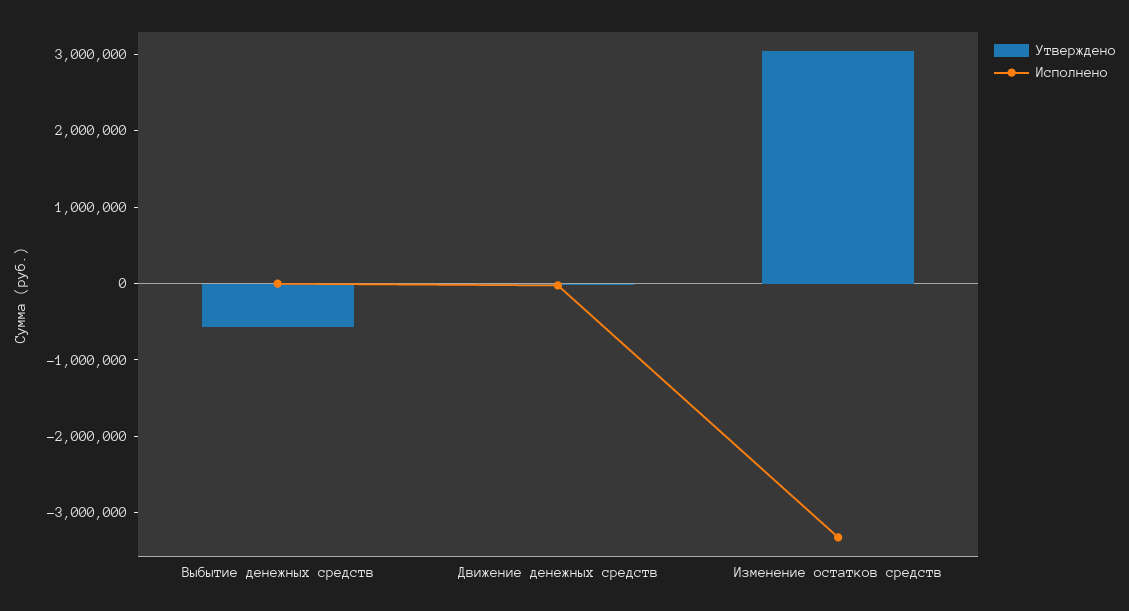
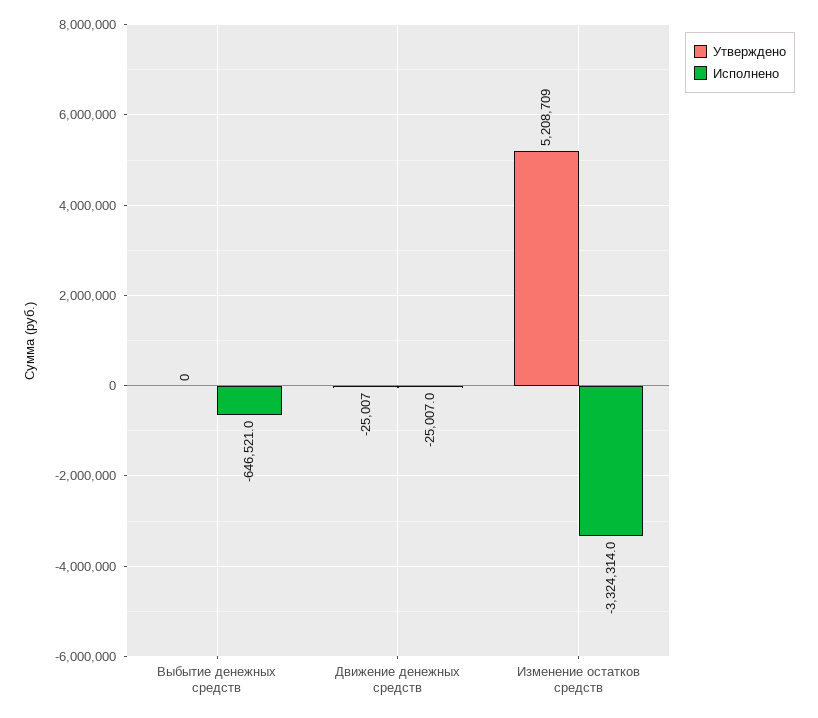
Утверждено, Выбытие денежных средств: -600000 -> 0
Исполнено, Выбытие денежных средств: 0 -> -646521
Утверждено, Изменение остатков средств: 3000000 -> 5208709

